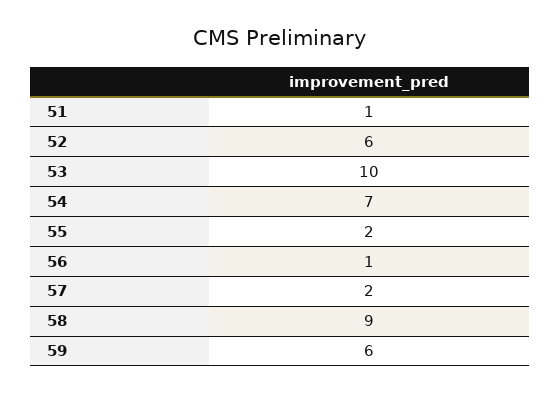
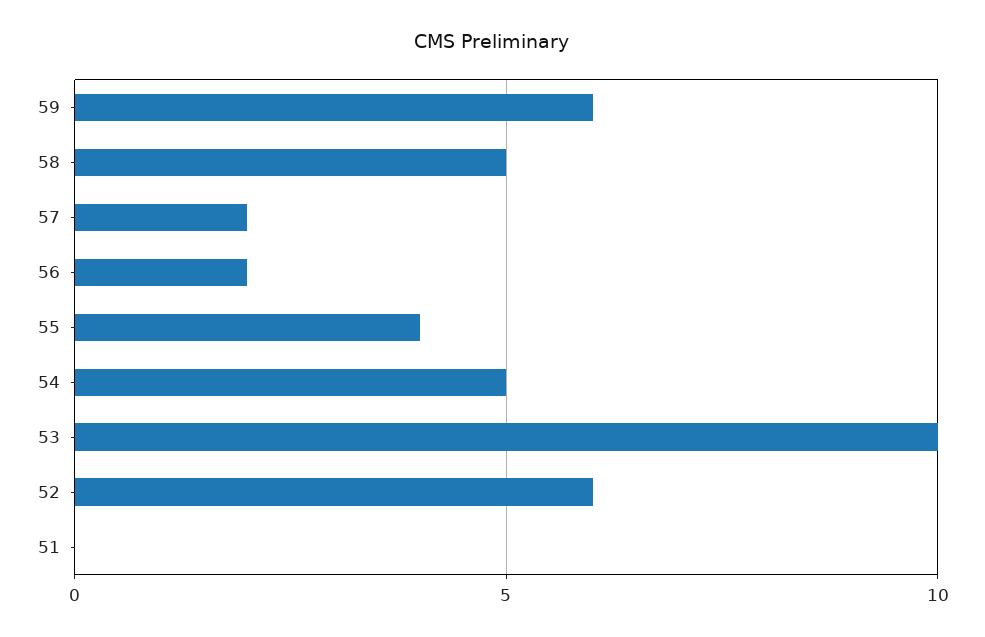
51: 1 -> 0
54: 7 -> 5
55: 2 -> 4
56: 1 -> 2
58: 9 -> 5

